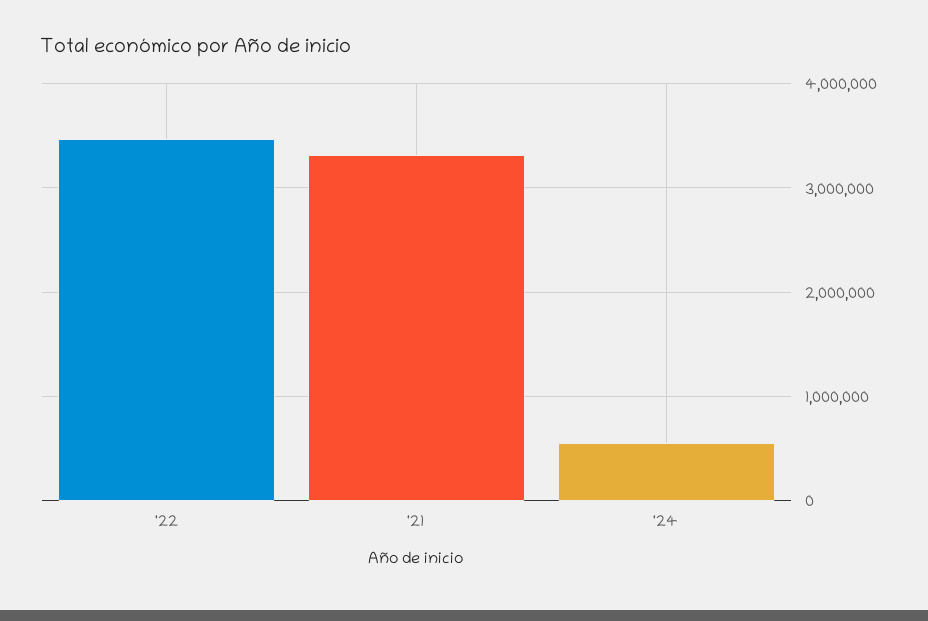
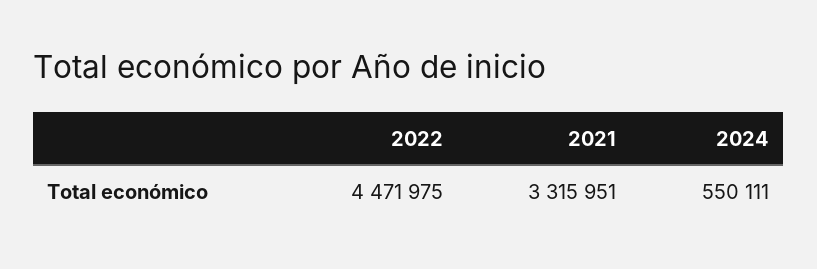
'22: 3500000 -> 4471975

